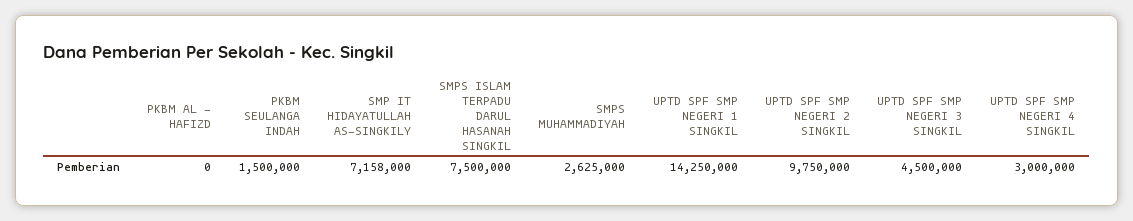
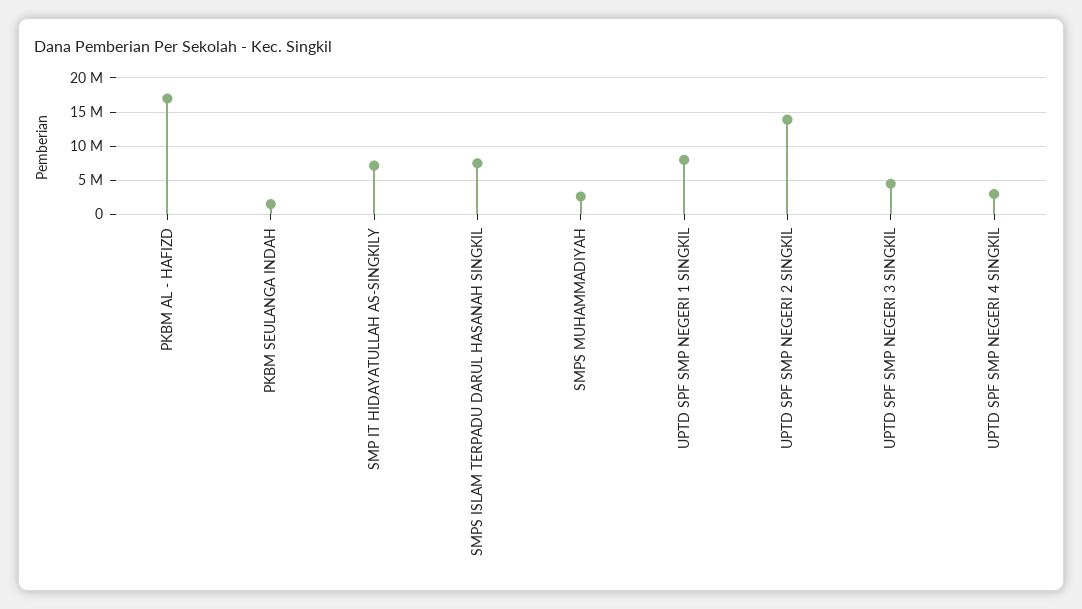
PKBM AL - HAFIZD: 0 -> 17000000
UPTD SPF SMP NEGERI 1 SINGKIL: 14250000 -> 8000000
UPTD SPF SMP NEGERI 2 SINGKIL: 9750000 -> 14000000

